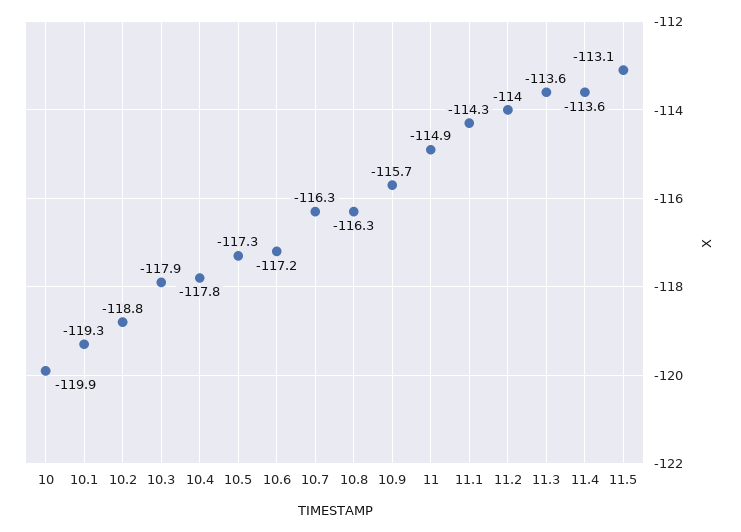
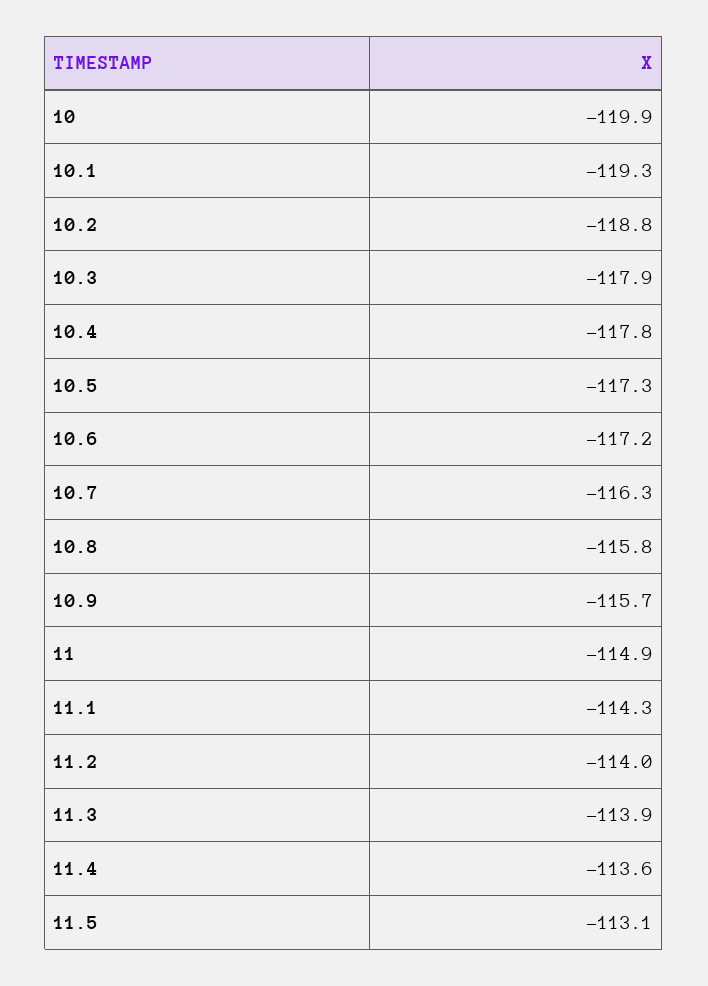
10.8: -116.3 -> -115.8
11.3: -113.6 -> -113.9

